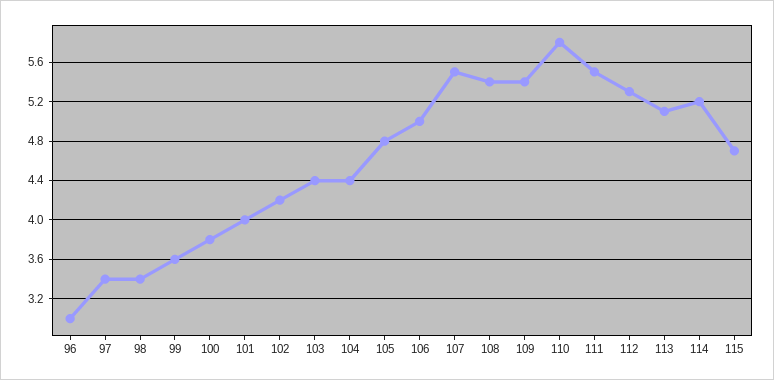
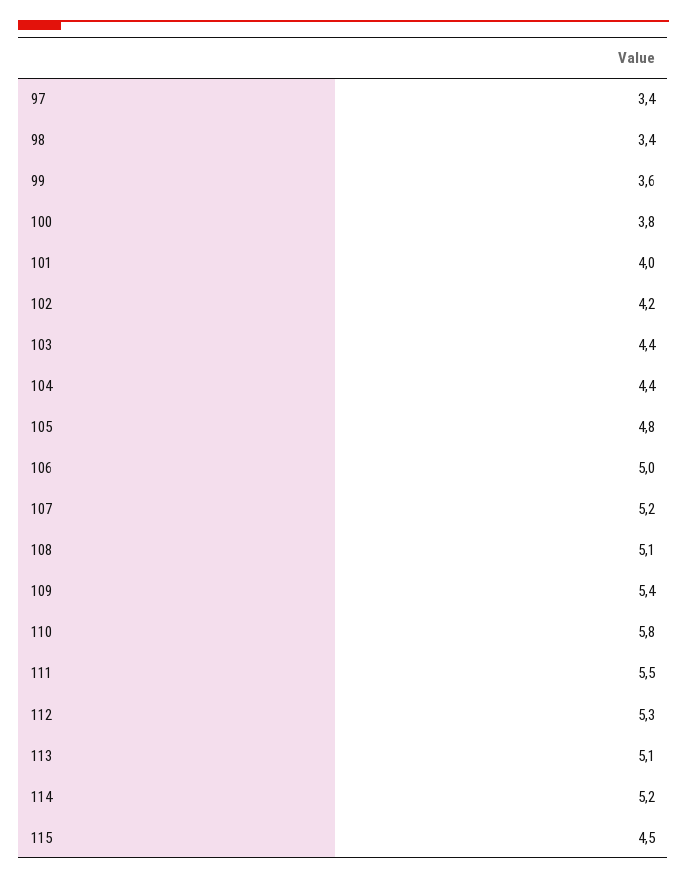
96: 3 -> none
107: 5.5 -> 5.2
108: 5.4 -> 5.1
115: 4.7 -> 4.5

